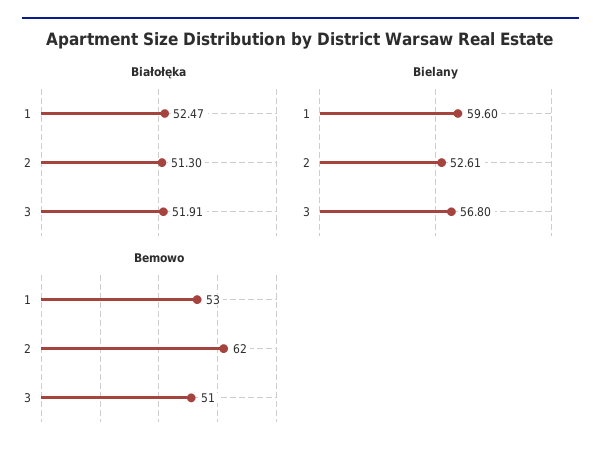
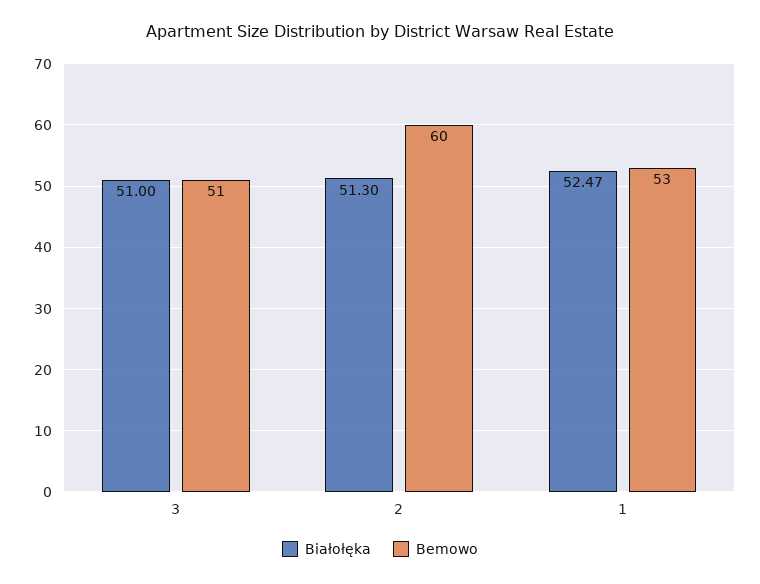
Białołęka, 3: 51.91 -> 51
Bielany, 1: 59.6 -> none
Bielany, 2: 52.61 -> none
Bielany, 3: 56.8 -> none
Bemowo, 2: 62 -> 60

